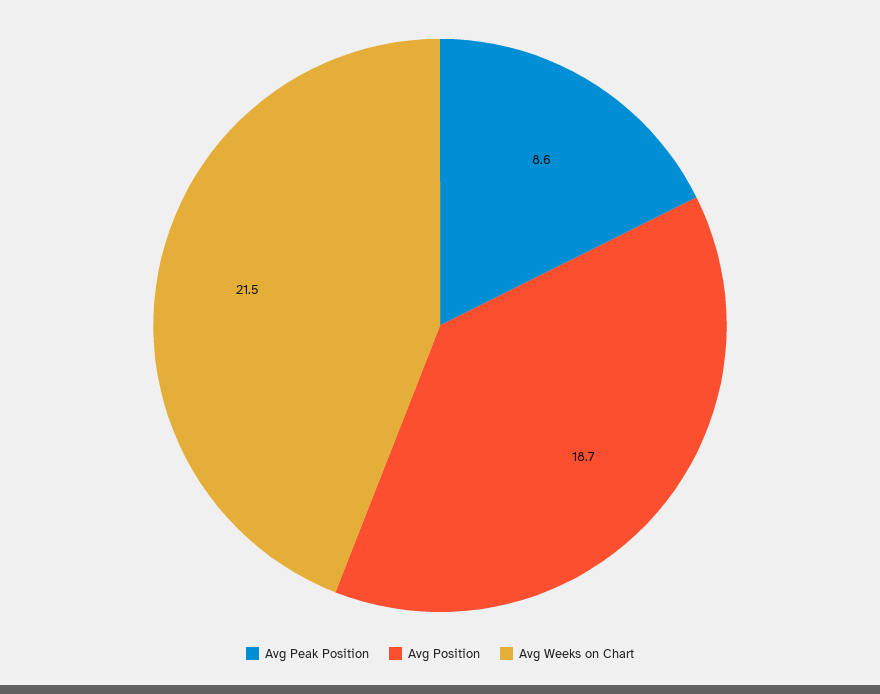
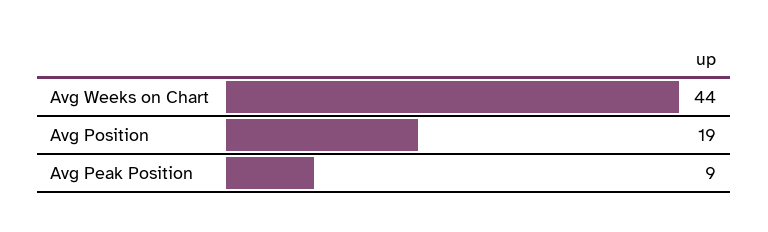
Avg Weeks on Chart: 21.5 -> 44

